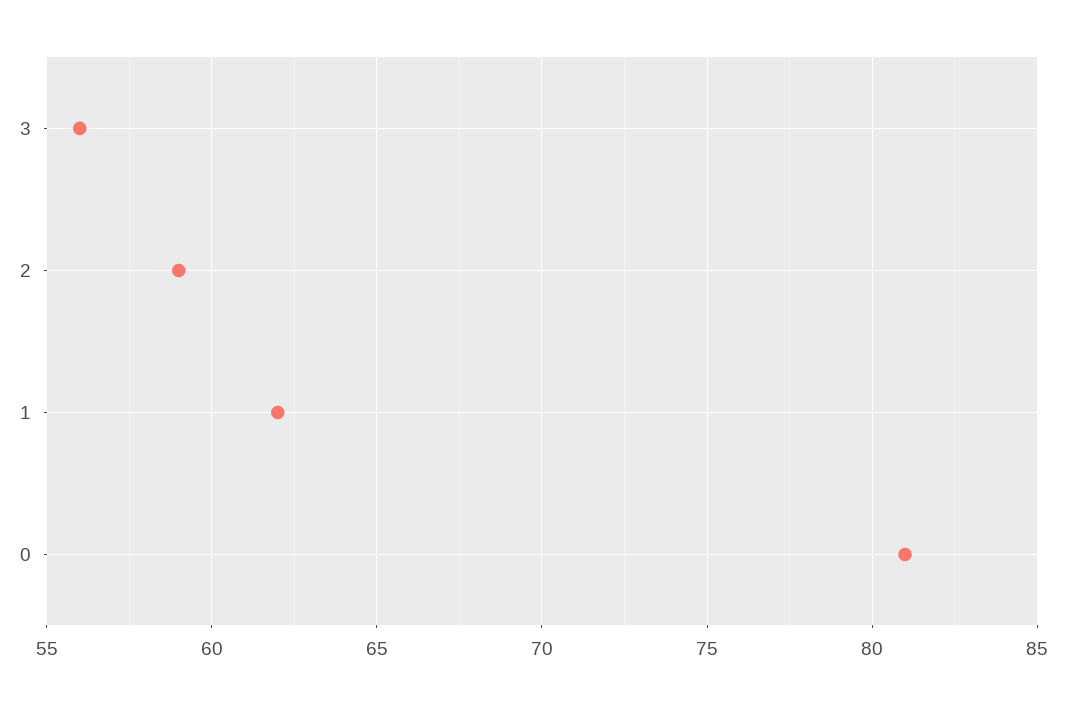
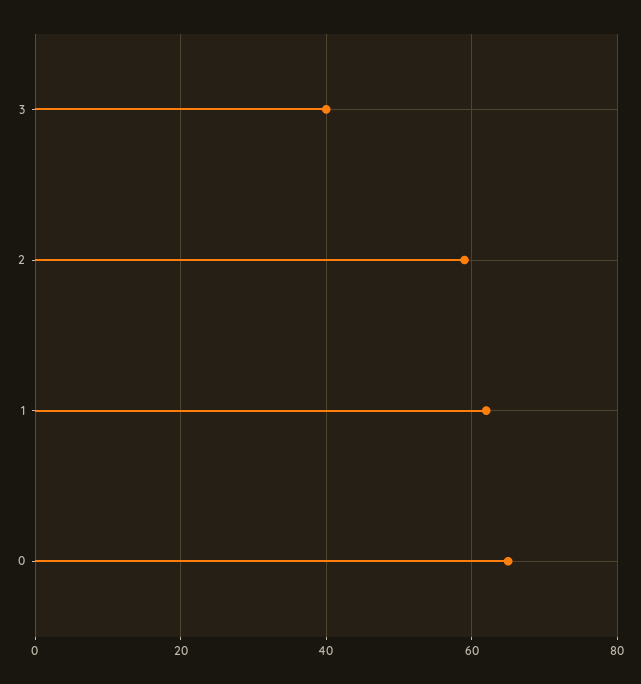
3: 56 -> 40
0: 81 -> 65

